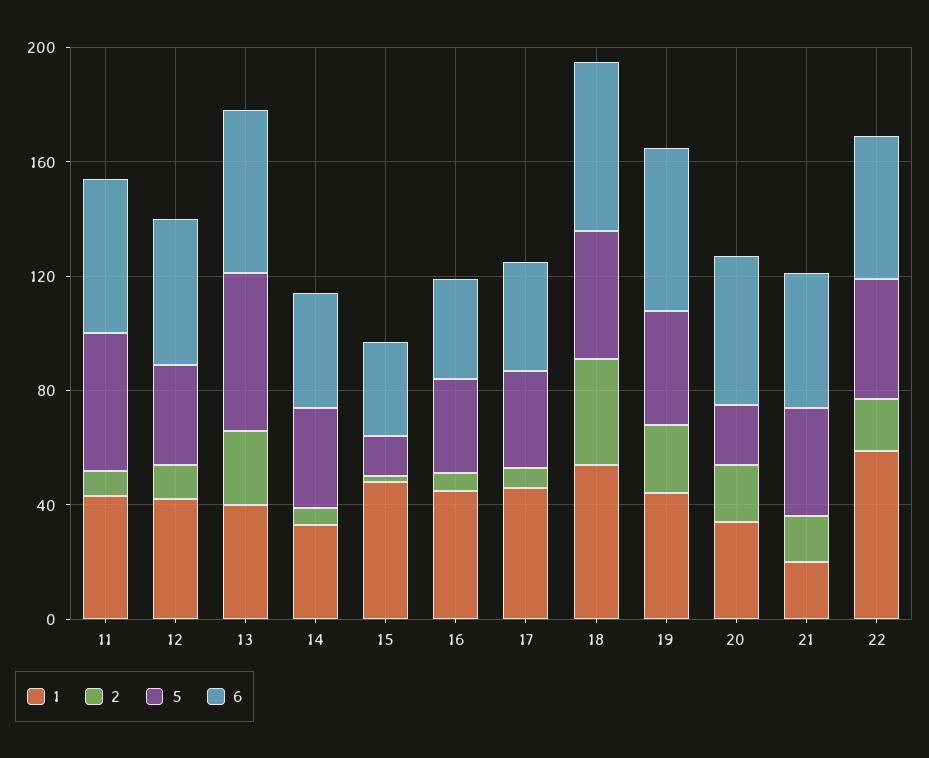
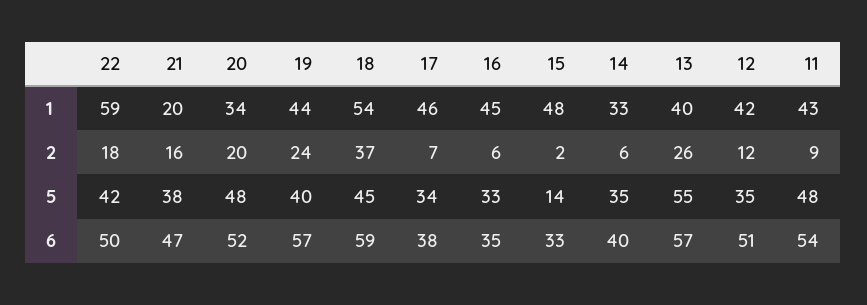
5, 20: 20 -> 48

